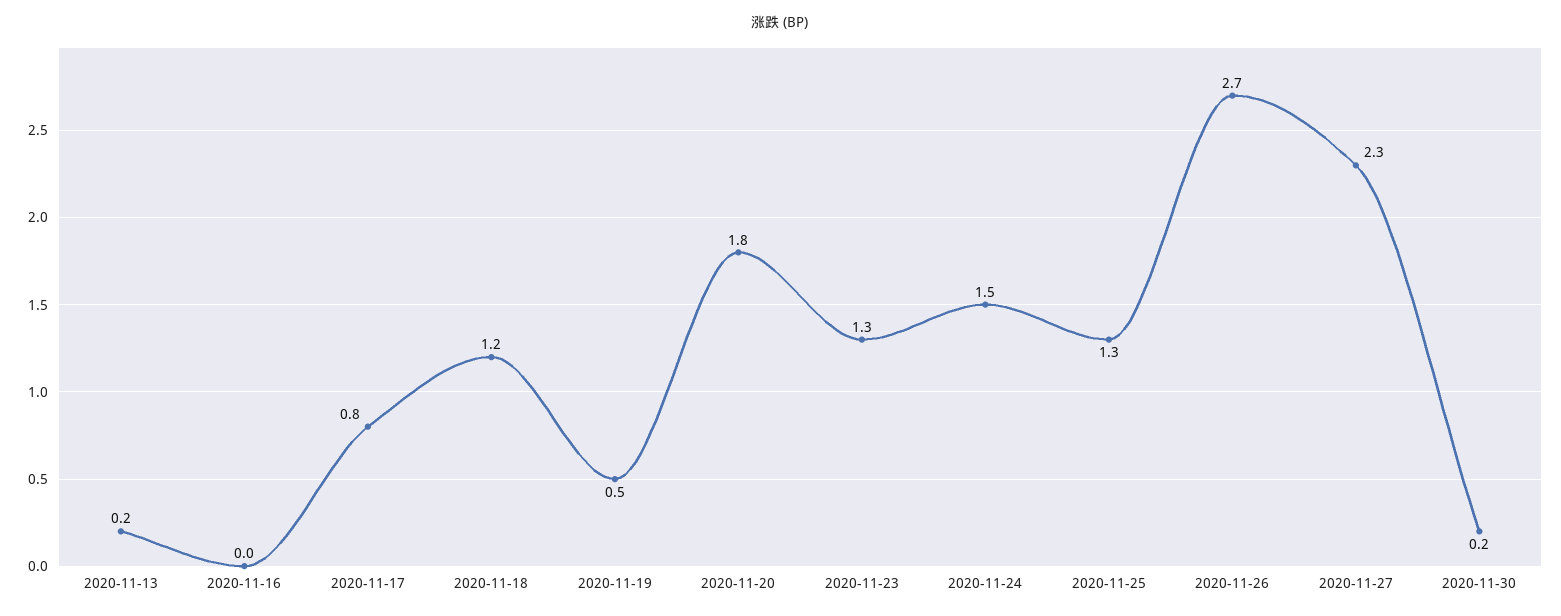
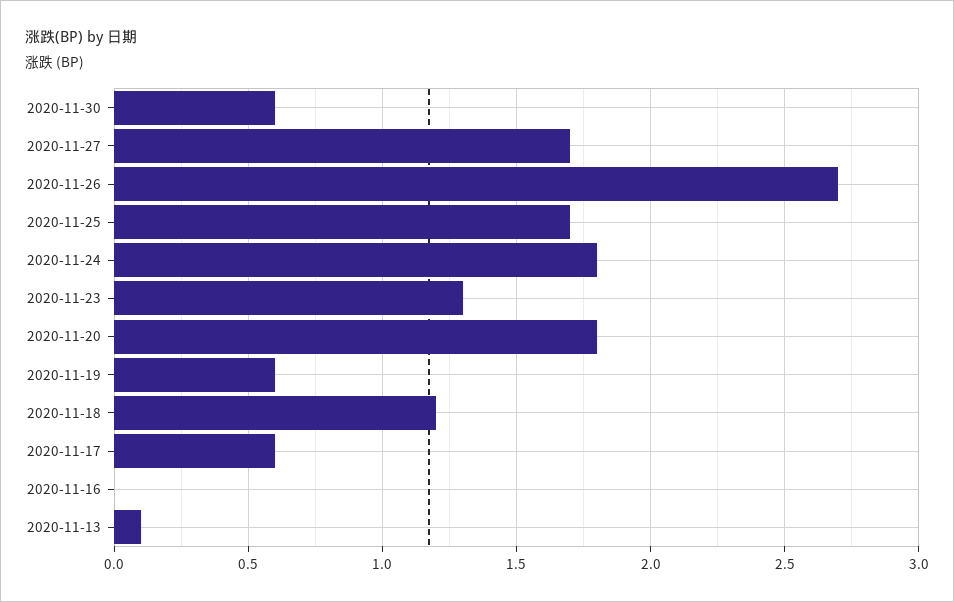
2020-11-13: 0.2 -> 0.1
2020-11-17: 0.8 -> 0.6
2020-11-19: 0.5 -> 0.6
2020-11-24: 1.5 -> 1.8
2020-11-25: 1.3 -> 1.7
2020-11-27: 2.3 -> 1.7
2020-11-30: 0.2 -> 0.6

